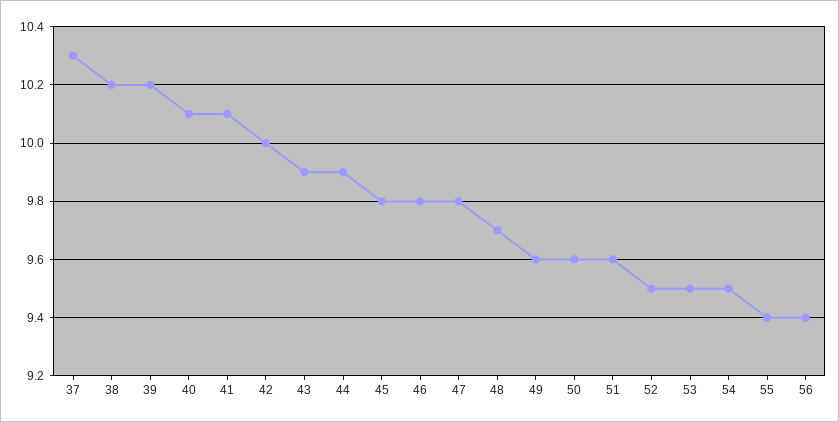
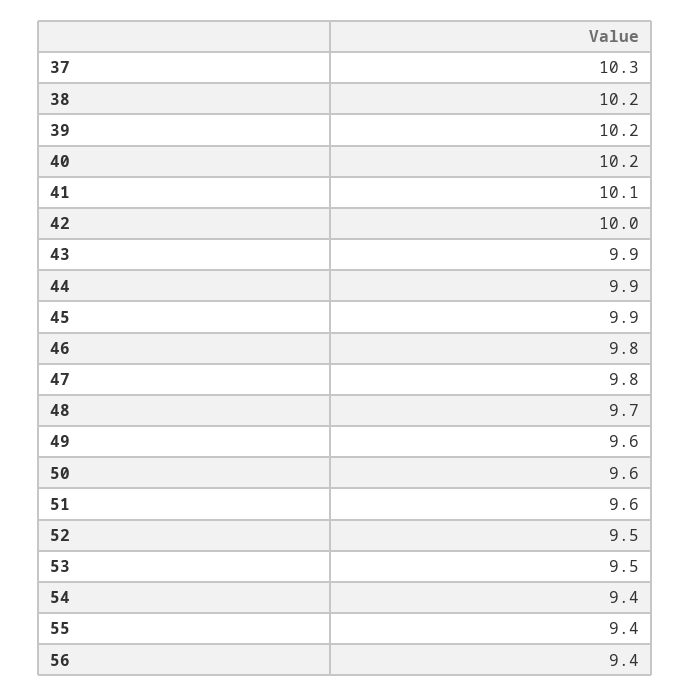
40: 10.1 -> 10.2
45: 9.8 -> 9.9
54: 9.5 -> 9.4

